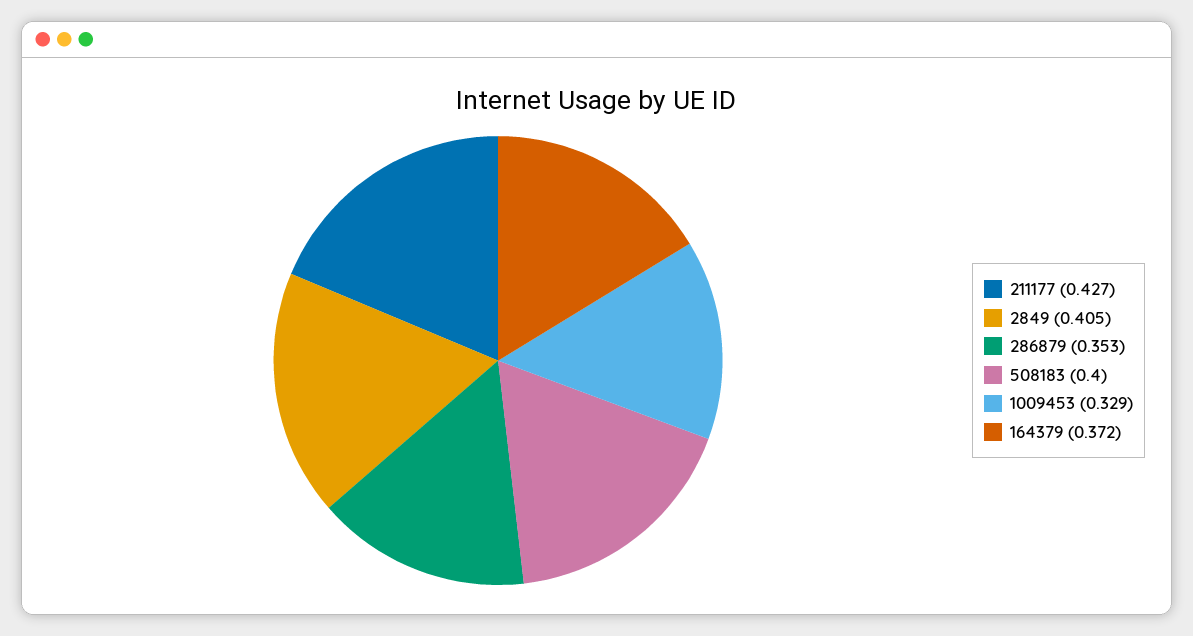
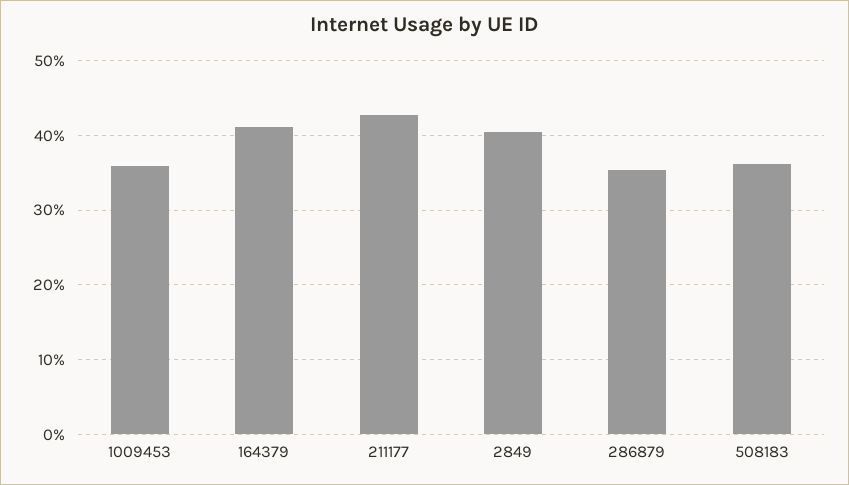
508183: 0.4 -> 0.36
1009453: 0.329 -> 0.36
164379: 0.372 -> 0.41

